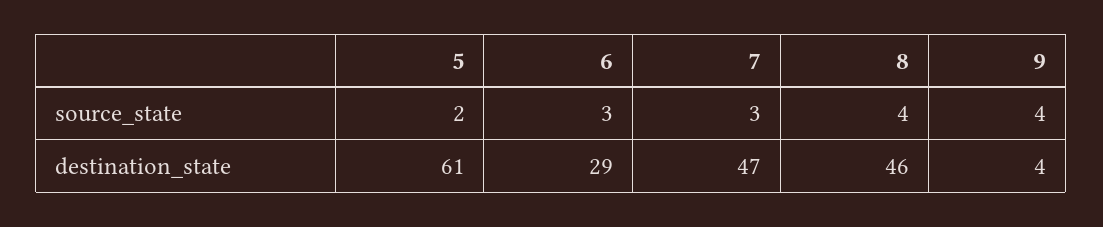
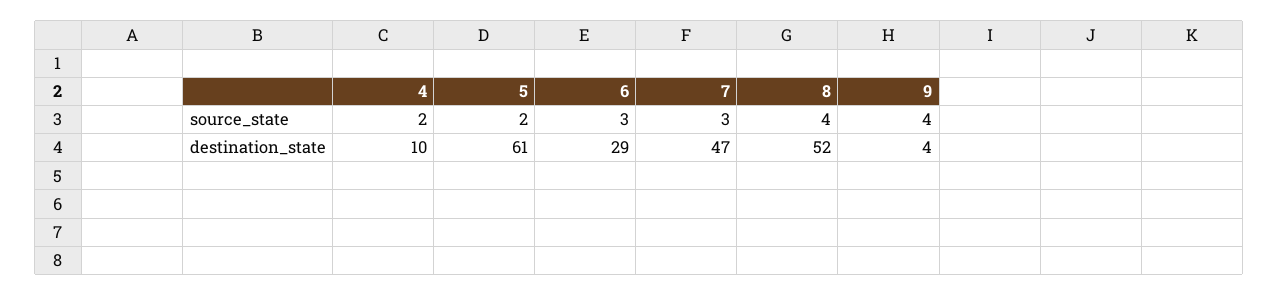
8, destination_state: 46 -> 52
4, source_state: none -> 2
4, destination_state: none -> 10

